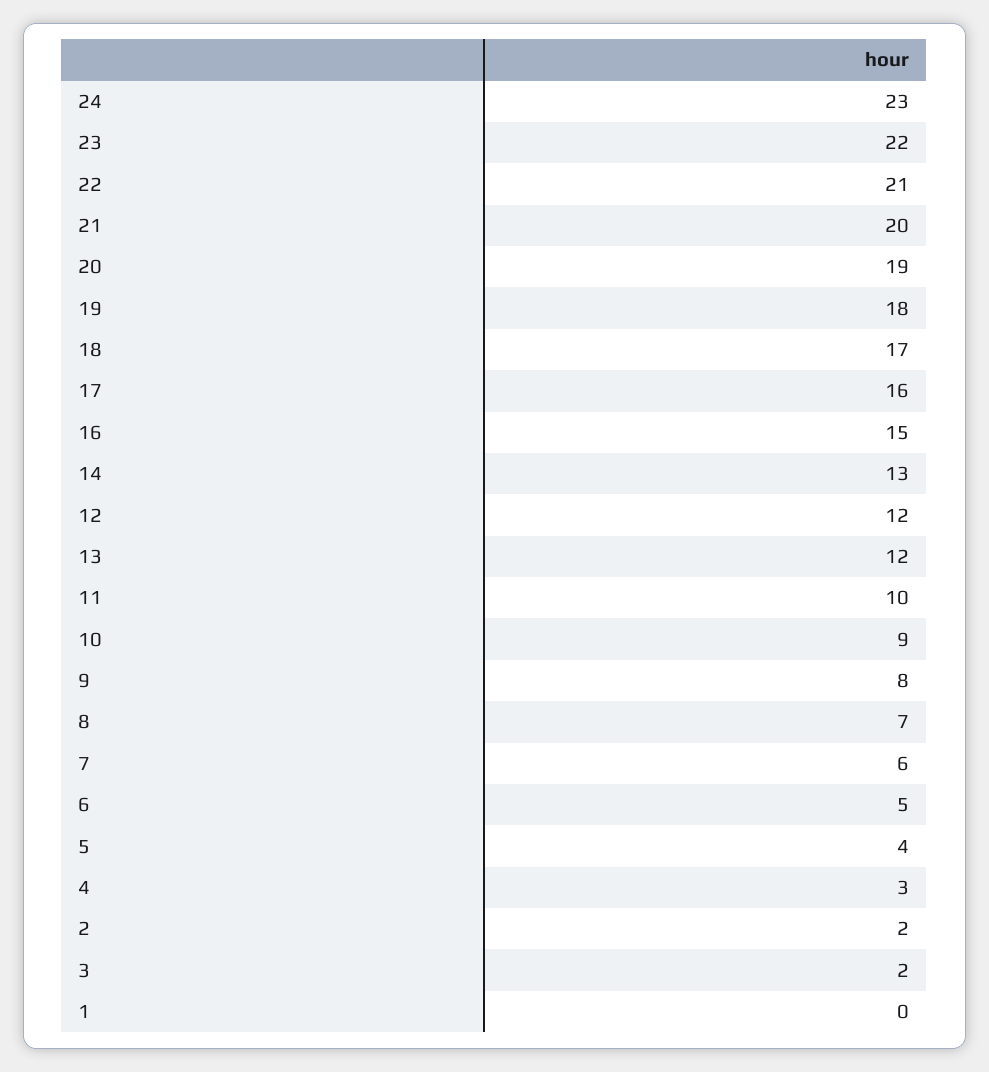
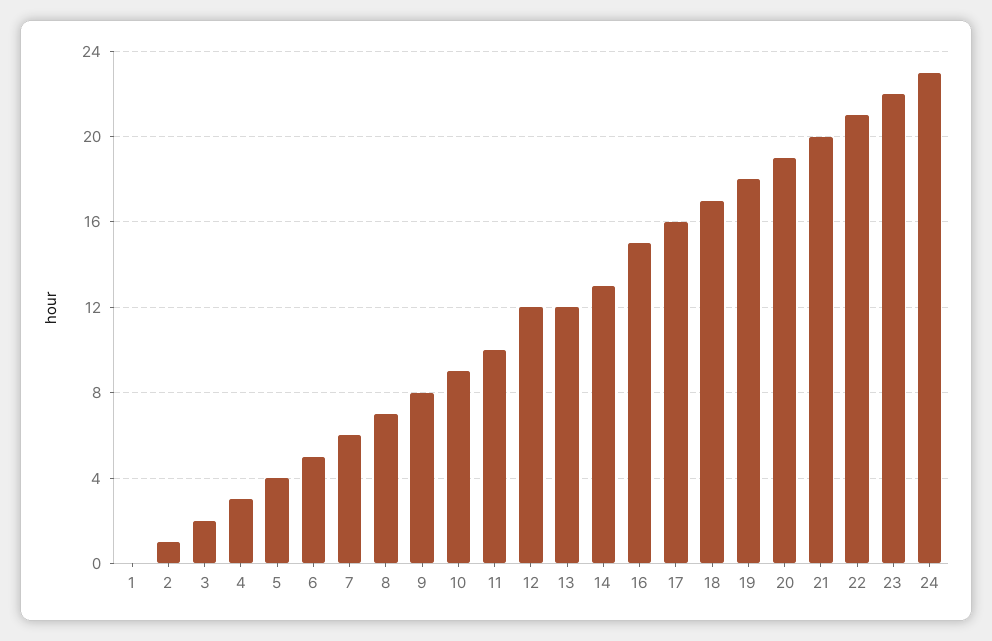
2: 2 -> 1

